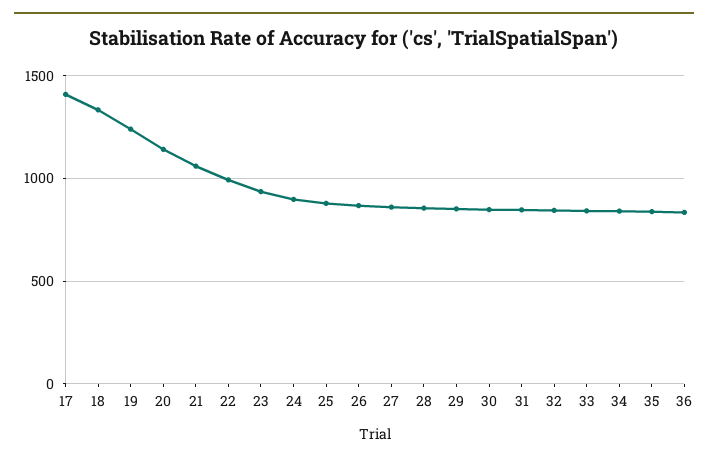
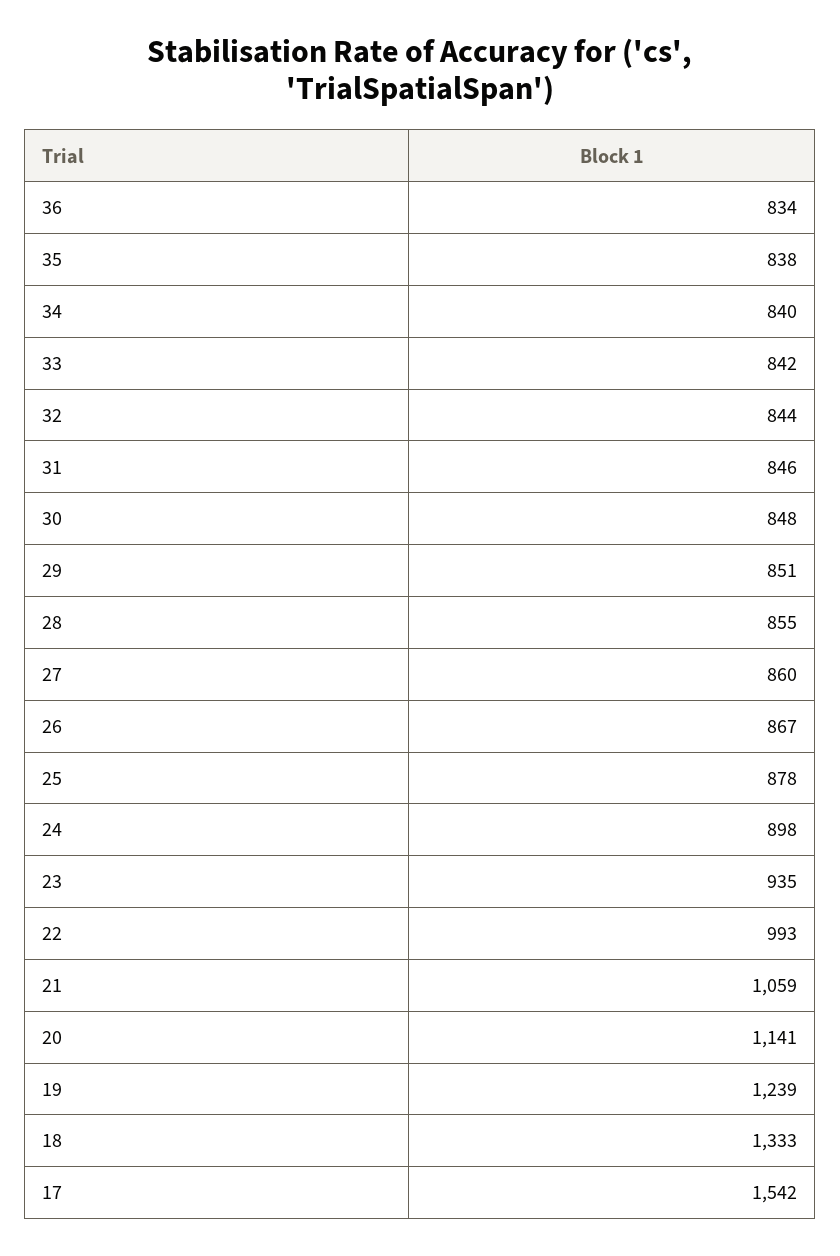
17: 1400 -> 1542

